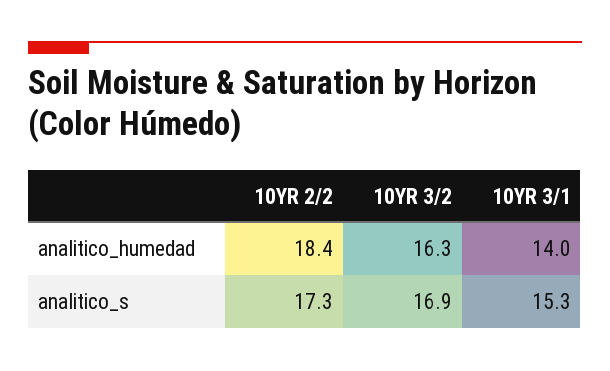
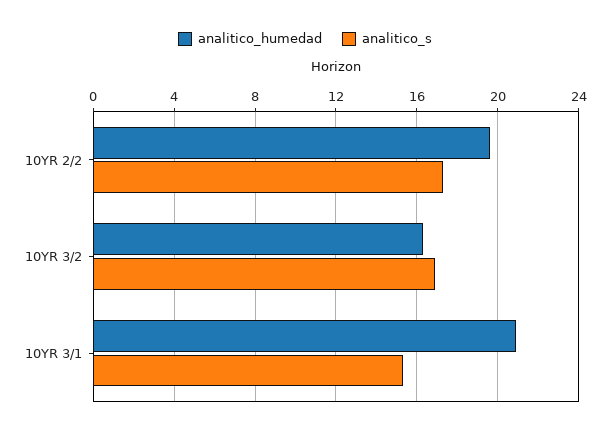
analitico_humedad, 10YR 2/2: 18.4 -> 19.5
analitico_humedad, 10YR 3/1: 14 -> 21

